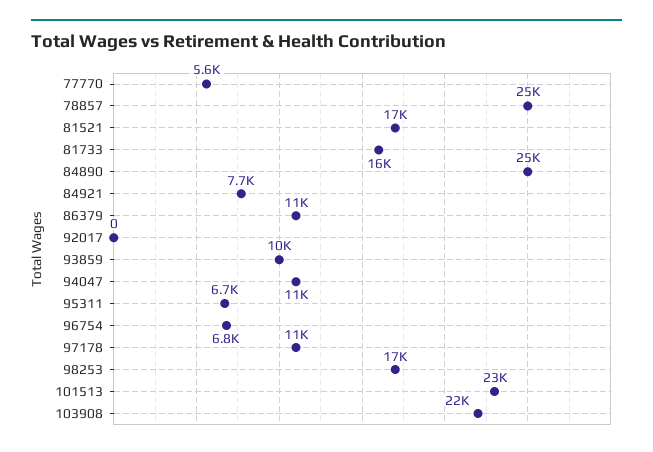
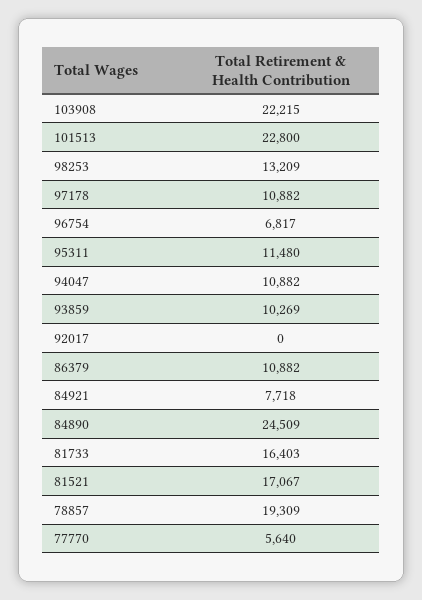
78857: 25000 -> 19309
95311: 6700 -> 11480
98253: 17000 -> 13209

